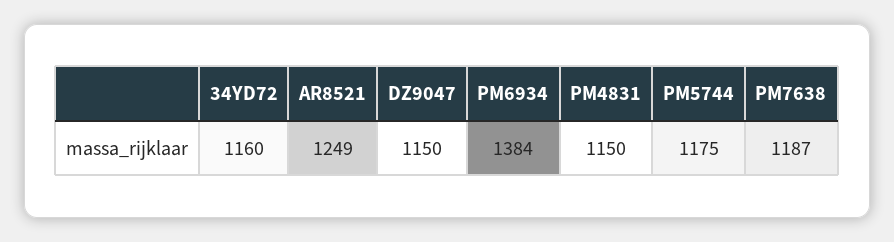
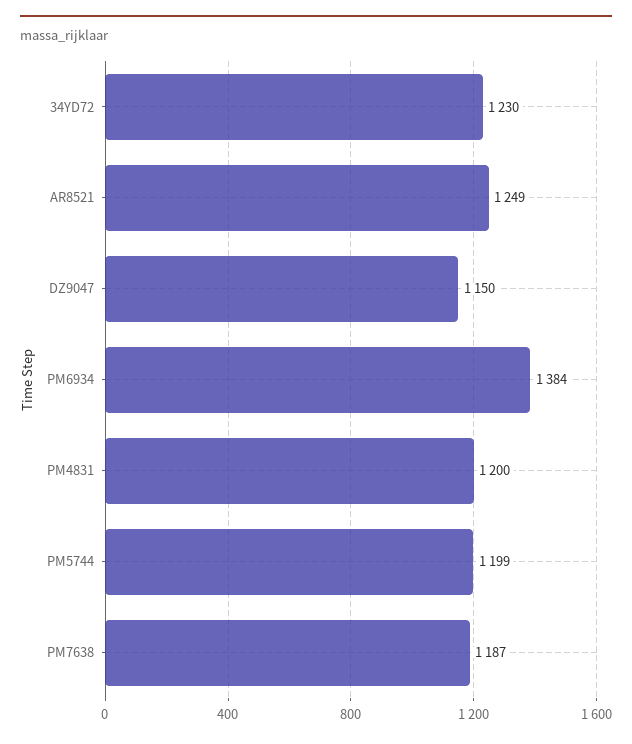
34YD72: 1160 -> 1230
PM4831: 1150 -> 1200
PM5744: 1175 -> 1199

